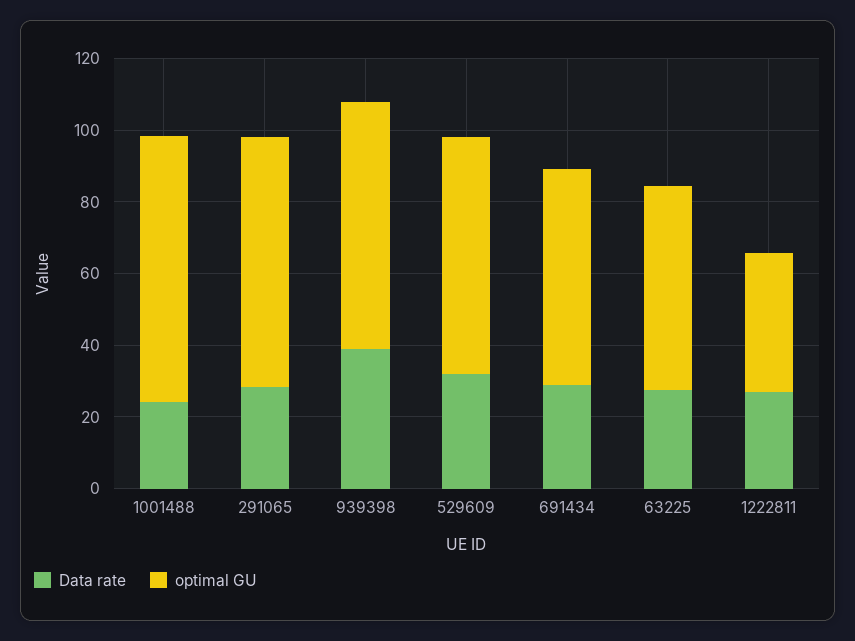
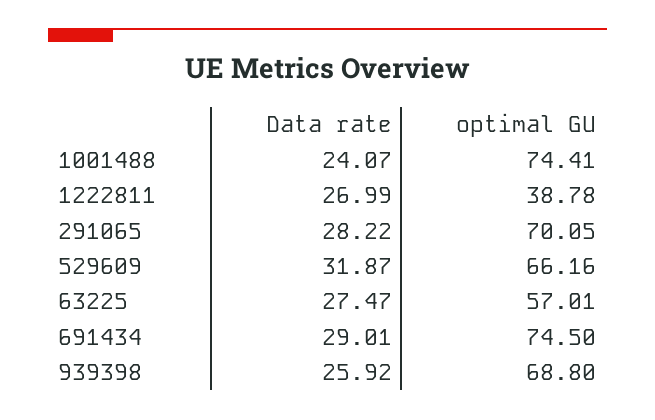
Data rate, 939398: 40 -> 25.92
optimal GU, 691434: 60 -> 74.5

